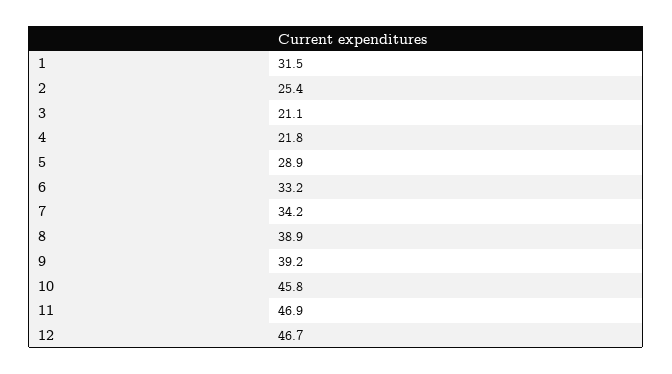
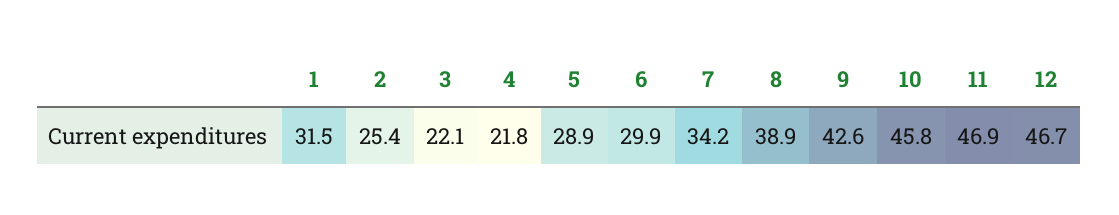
3: 21.1 -> 22.1
6: 33.2 -> 29.9
9: 39.2 -> 42.6

